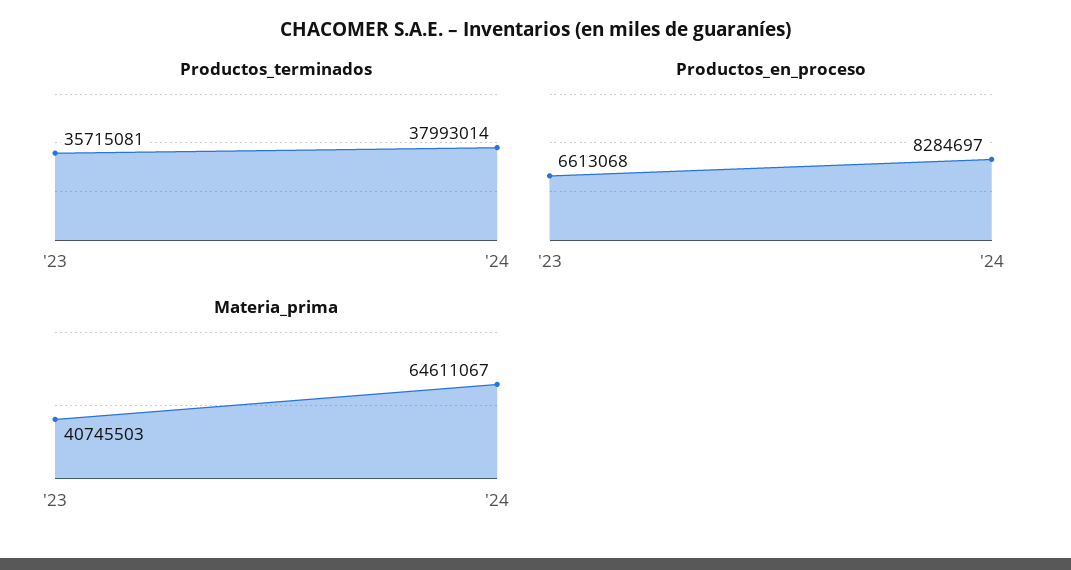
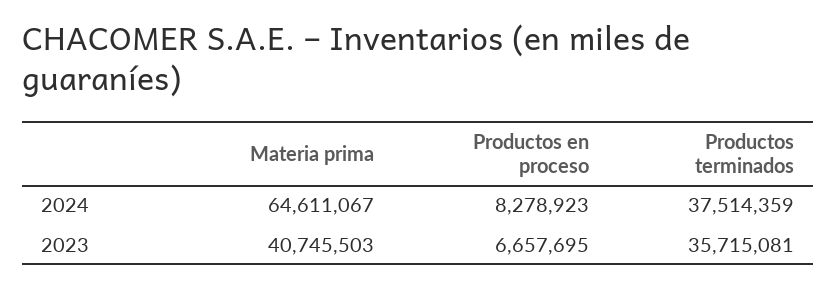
Productos_terminados, '24: 37993014 -> 37514359
Productos_en_proceso, '23: 6613068 -> 6657695
Productos_en_proceso, '24: 8284697 -> 8278923

